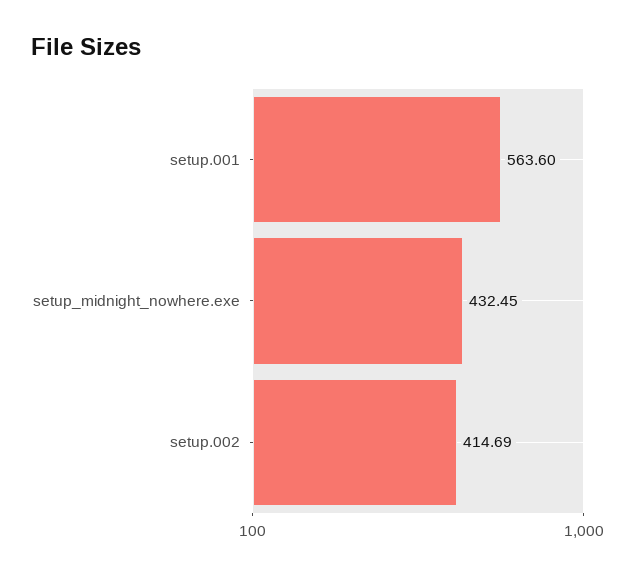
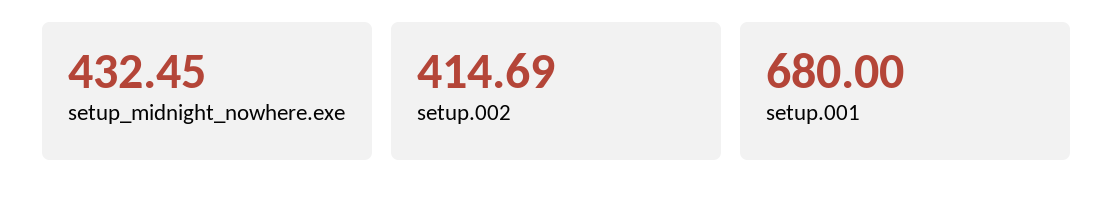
setup.001: 563.6 -> 680

